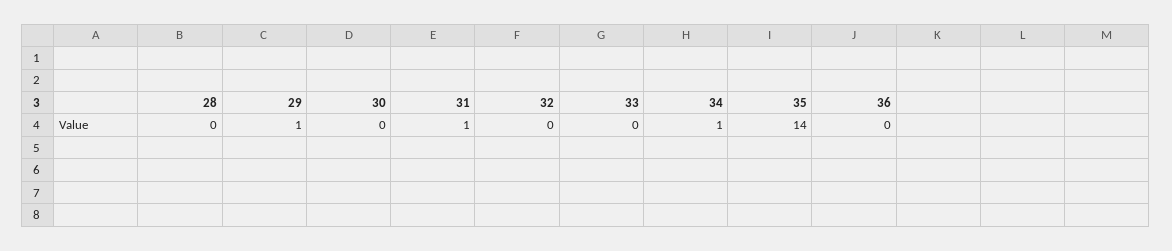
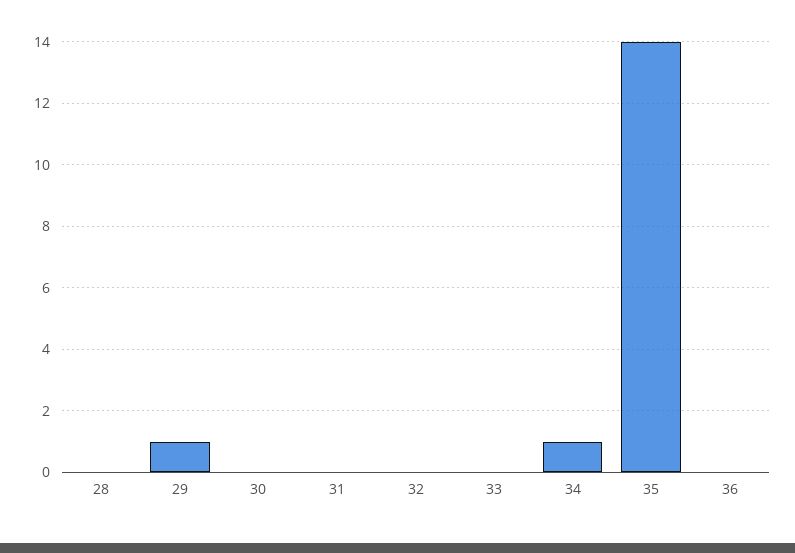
31: 1 -> 0

